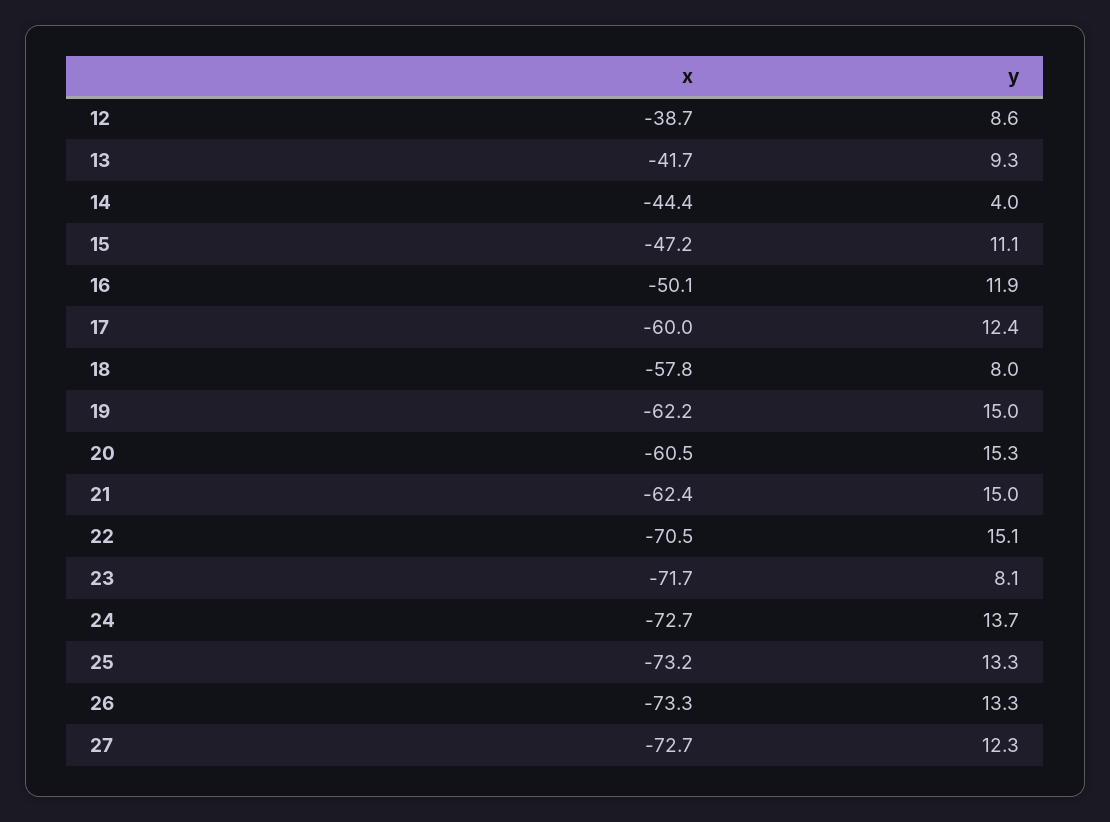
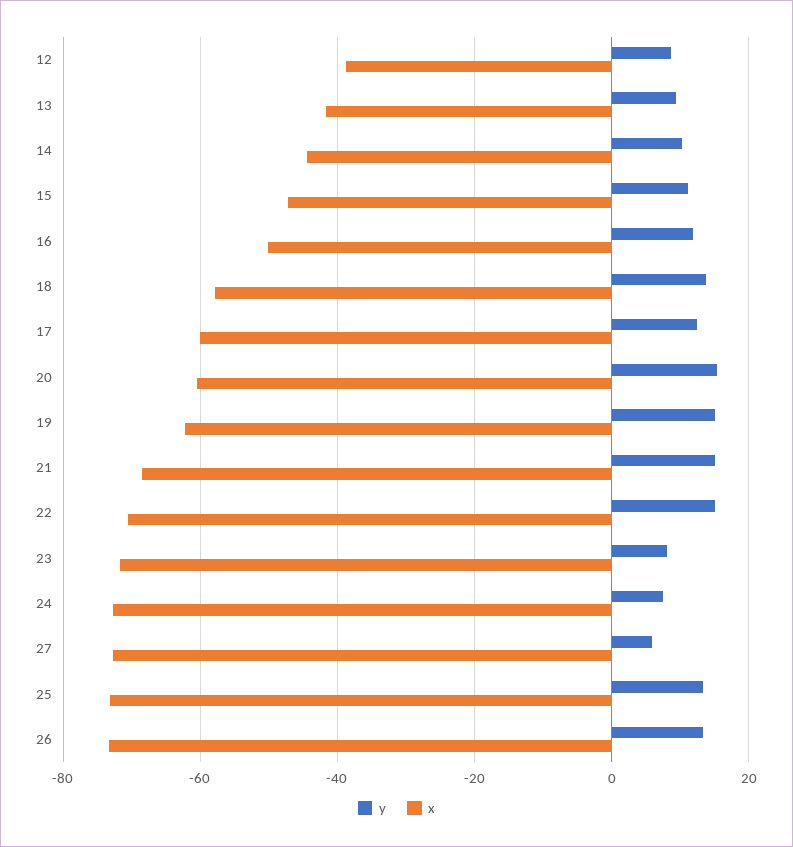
y, 14: 4 -> 10
y, 18: 8 -> 14
x, 21: -62.4 -> -68
y, 24: 13.7 -> 8
y, 27: 12.3 -> 6

